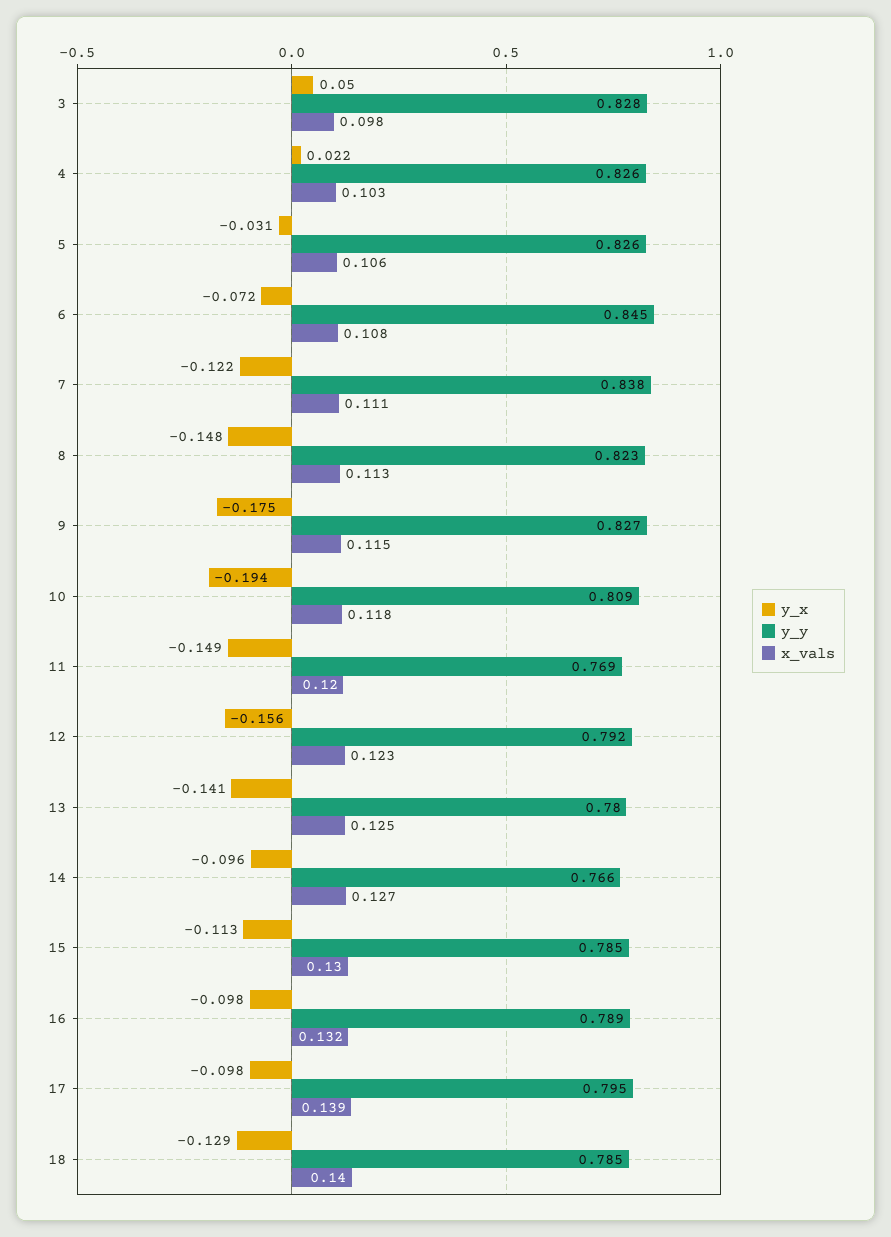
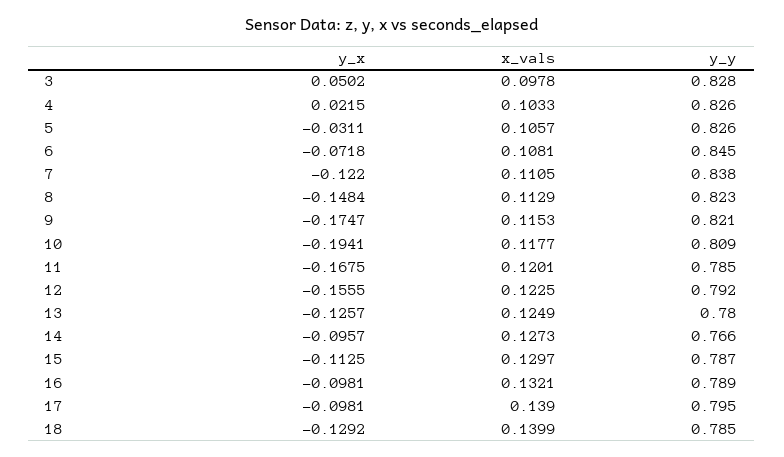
y_y, 9: 0.827 -> 0.821
y_x, 11: -0.149 -> -0.1675
y_y, 11: 0.769 -> 0.785
y_x, 13: -0.141 -> -0.1257
y_y, 15: 0.785 -> 0.787

